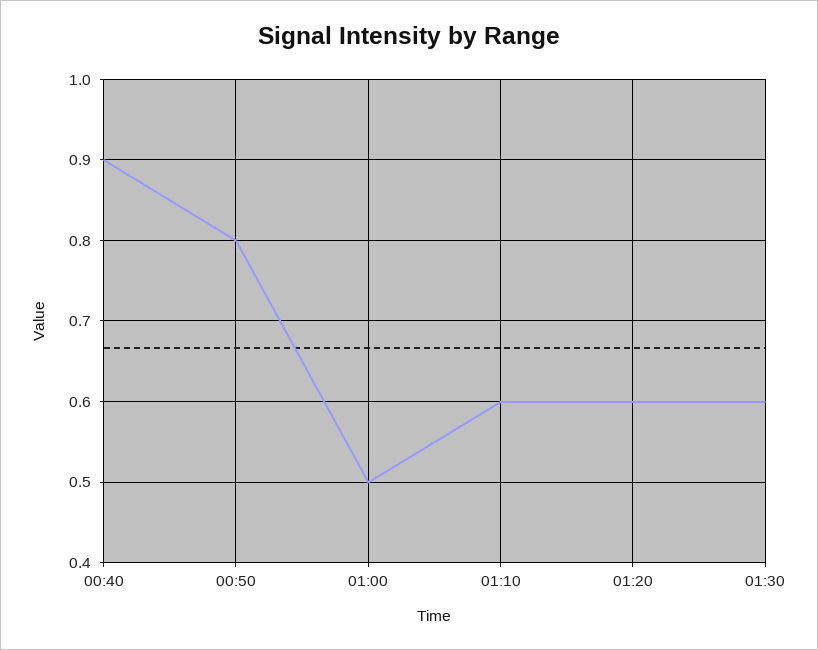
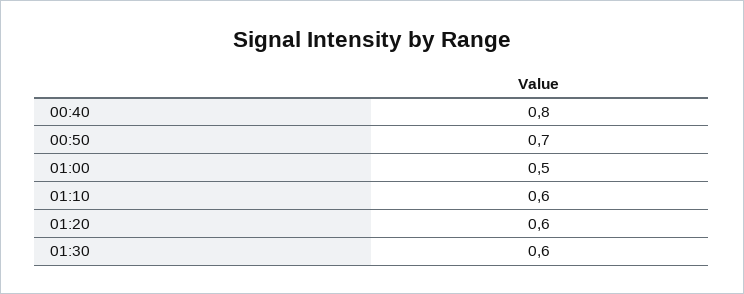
00:40: 0.9 -> 0.8
00:50: 0.8 -> 0.7

